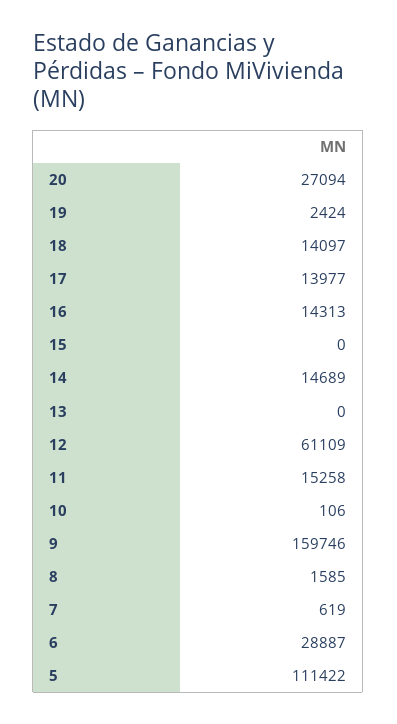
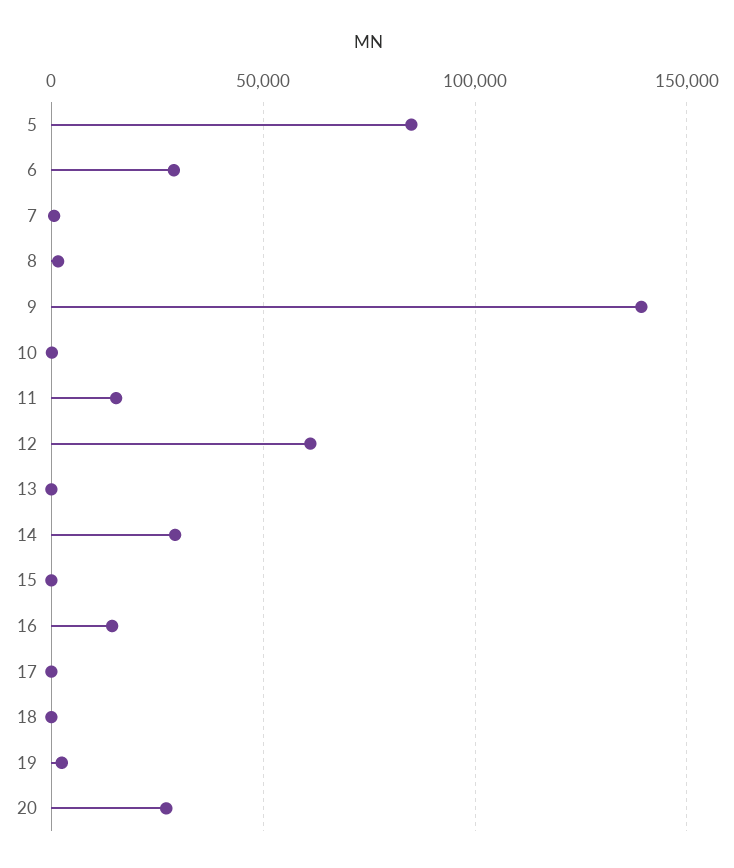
18: 14097 -> 0
17: 13977 -> 0
14: 14689 -> 30000
9: 159746 -> 140000
5: 111422 -> 85000

